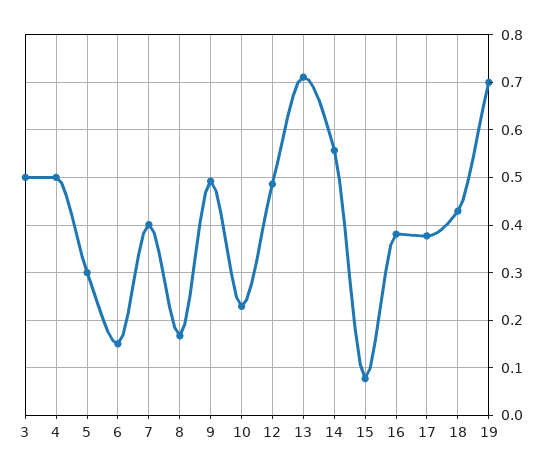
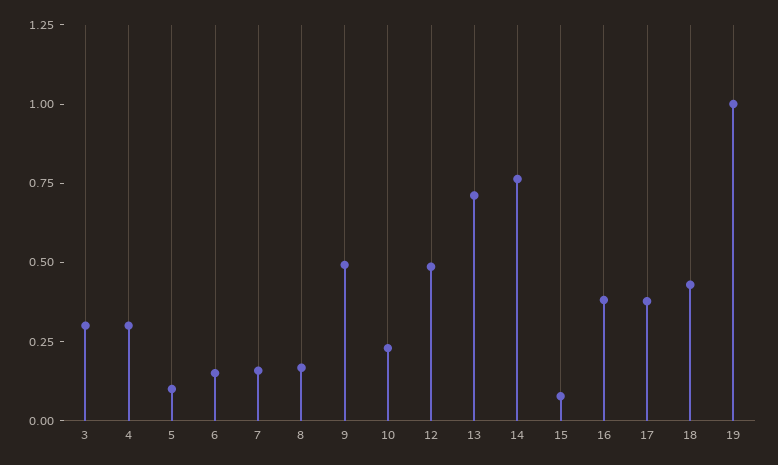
3: 0.5 -> 0.3
4: 0.5 -> 0.3
5: 0.3 -> 0.1
7: 0.4 -> 0.15
14: 0.56 -> 0.75
19: 0.7 -> 1

